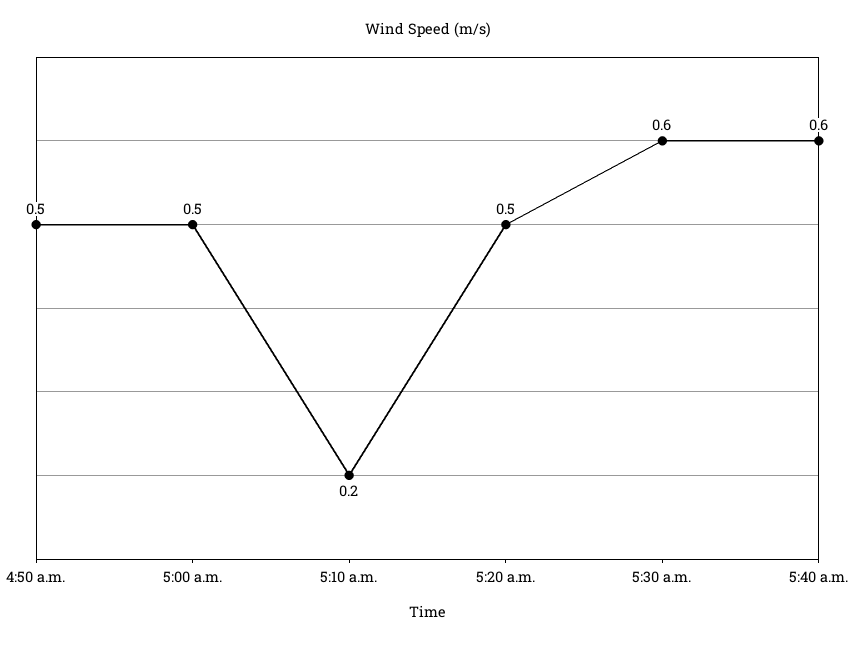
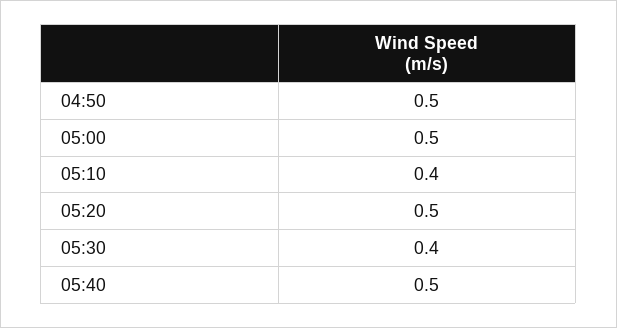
5:10 a.m.: 0.2 -> 0.4
5:30 a.m.: 0.6 -> 0.4
5:40 a.m.: 0.6 -> 0.5

